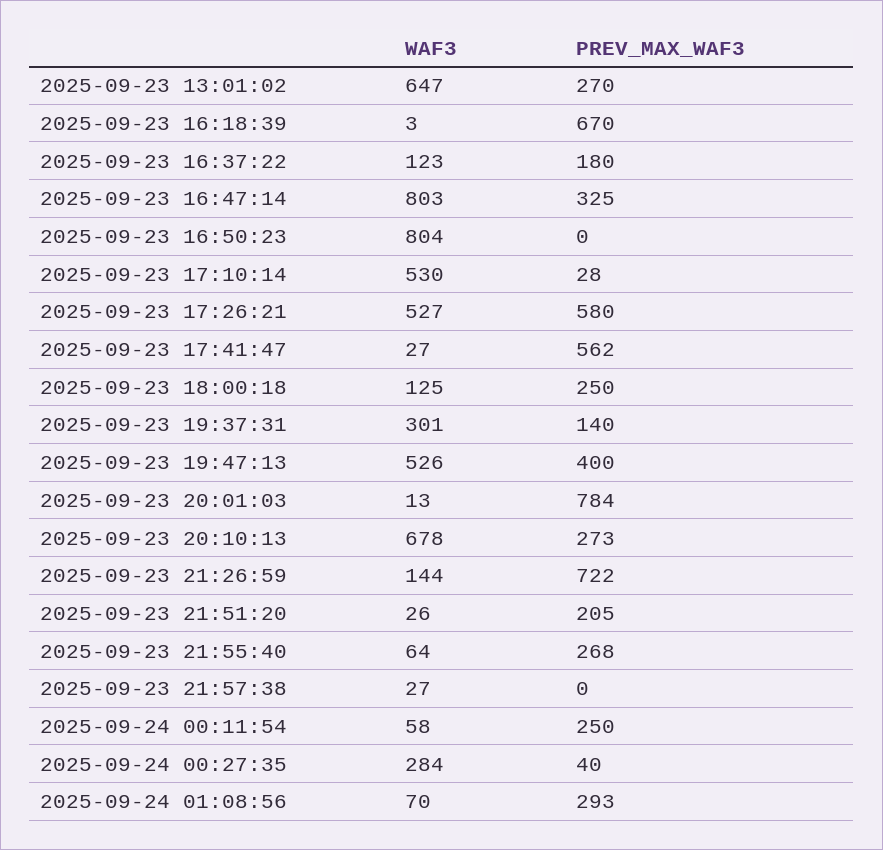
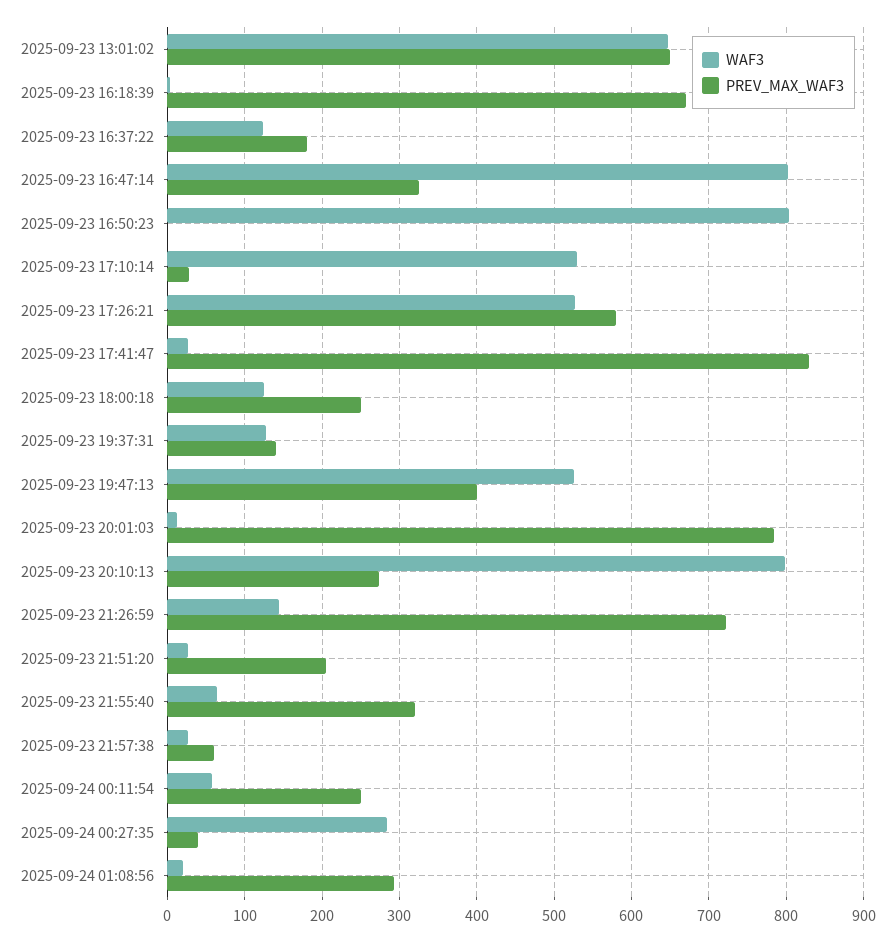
PREV_MAX_WAF3, 2025-09-23 13:01:02: 270 -> 650
PREV_MAX_WAF3, 2025-09-23 17:41:47: 562 -> 830
WAF3, 2025-09-23 19:37:31: 301 -> 130
WAF3, 2025-09-23 20:10:13: 678 -> 800
PREV_MAX_WAF3, 2025-09-23 21:55:40: 268 -> 320
PREV_MAX_WAF3, 2025-09-23 21:57:38: 0 -> 60
WAF3, 2025-09-24 01:08:56: 70 -> 20

